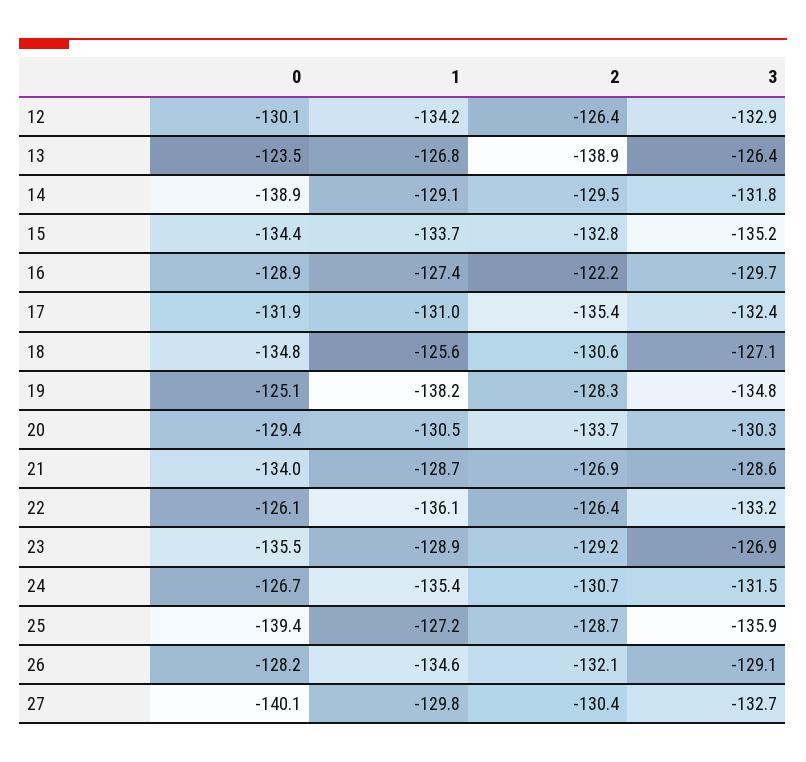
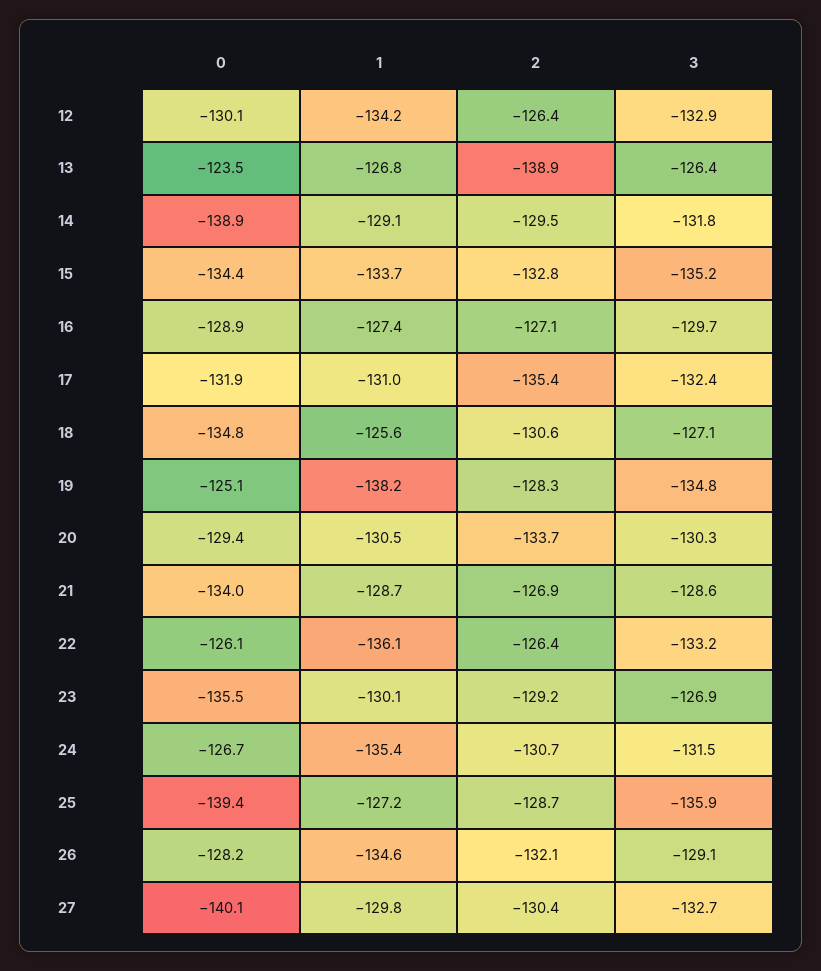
2, 16: -122.2 -> -127.1
1, 23: -128.9 -> -130.1

